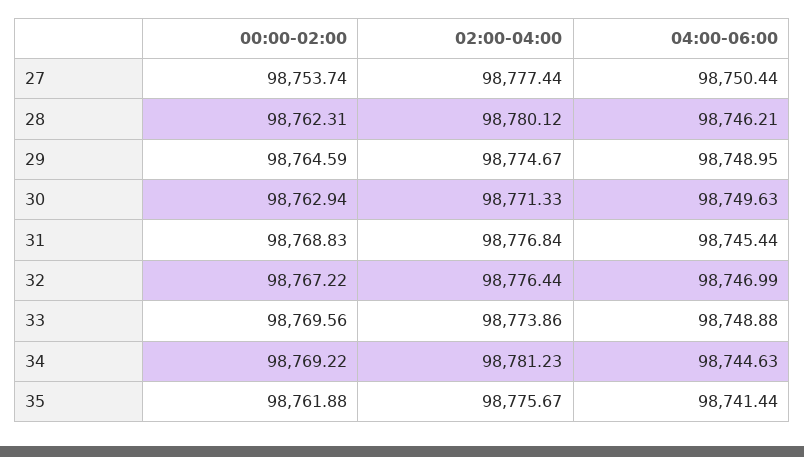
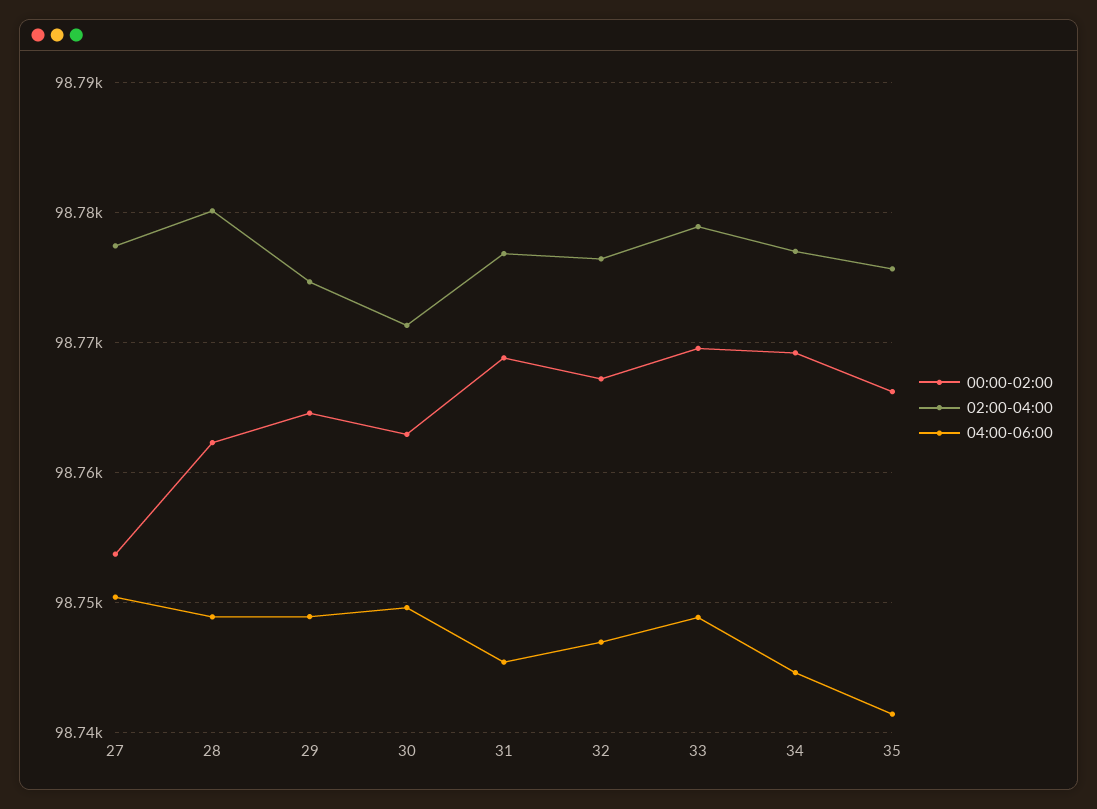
04:00-06:00, 28: 98746.21 -> 98749
02:00-04:00, 33: 98773.86 -> 98779
02:00-04:00, 34: 98781.23 -> 98777
00:00-02:00, 35: 98761.88 -> 98766

